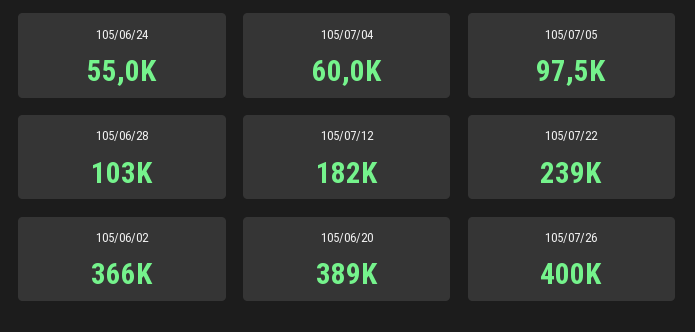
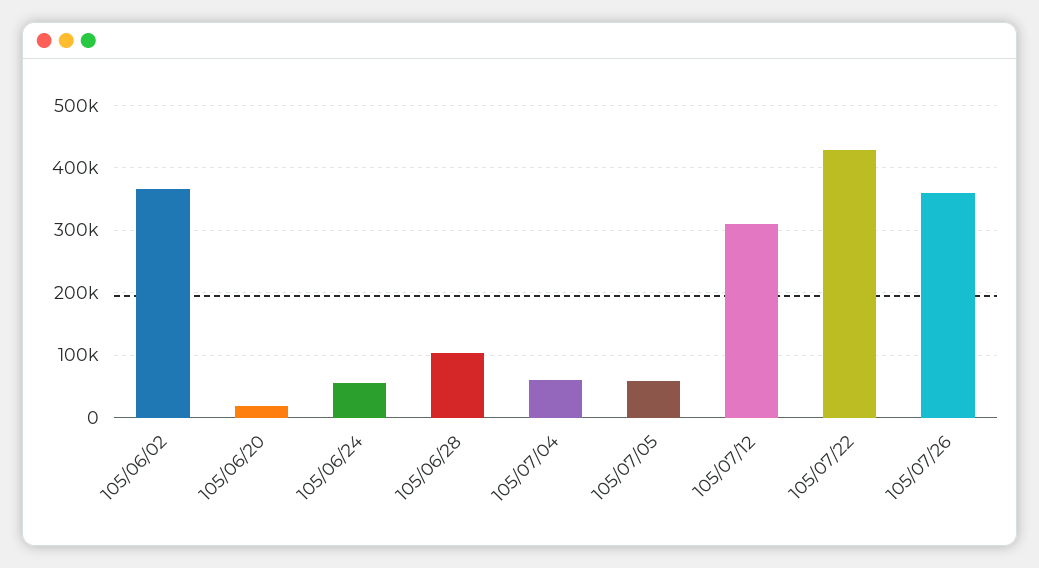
105/07/05: 97500 -> 60000
105/07/12: 182000 -> 310000
105/07/22: 239000 -> 430000
105/06/20: 389000 -> 20000
105/07/26: 400000 -> 360000

